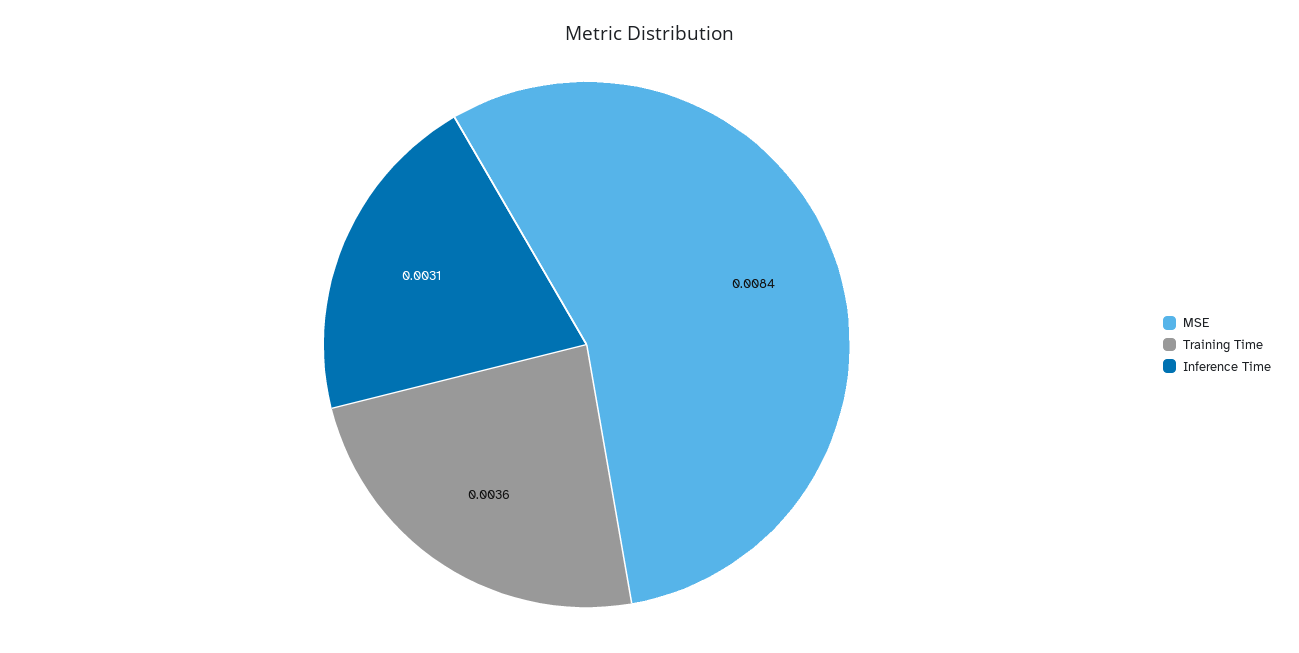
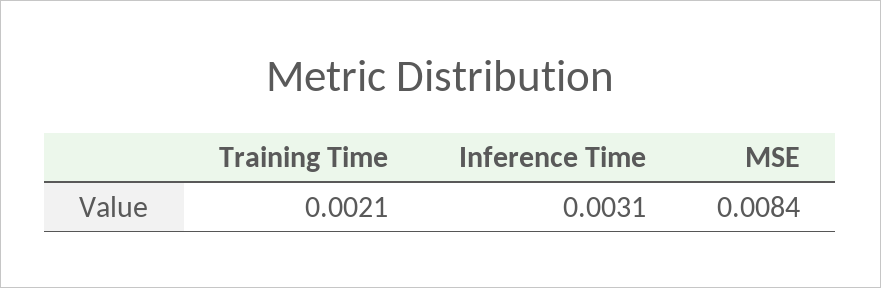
Training Time: 0.0036 -> 0.0021

